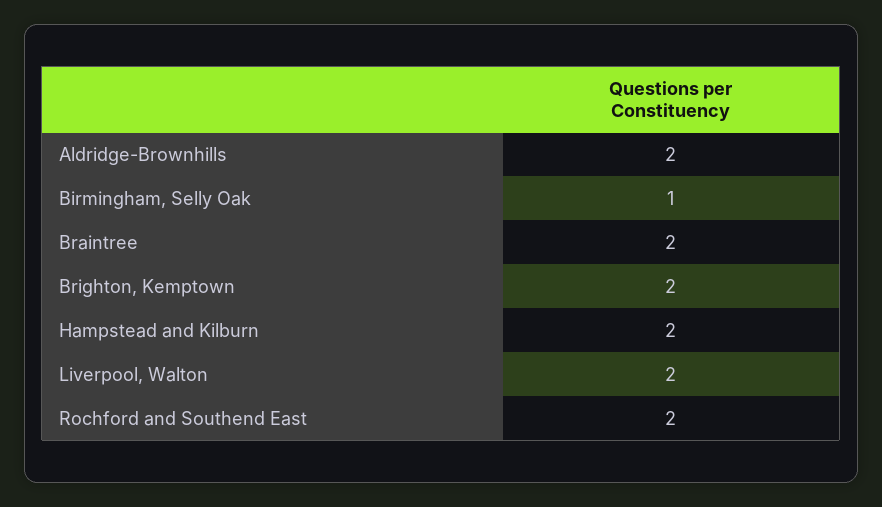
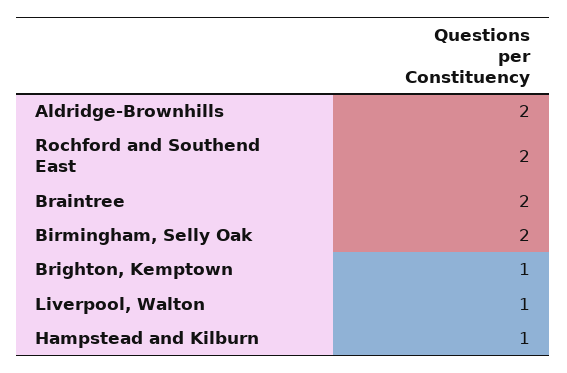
Birmingham, Selly Oak: 1 -> 2
Brighton, Kemptown: 2 -> 1
Hampstead and Kilburn: 2 -> 1
Liverpool, Walton: 2 -> 1

